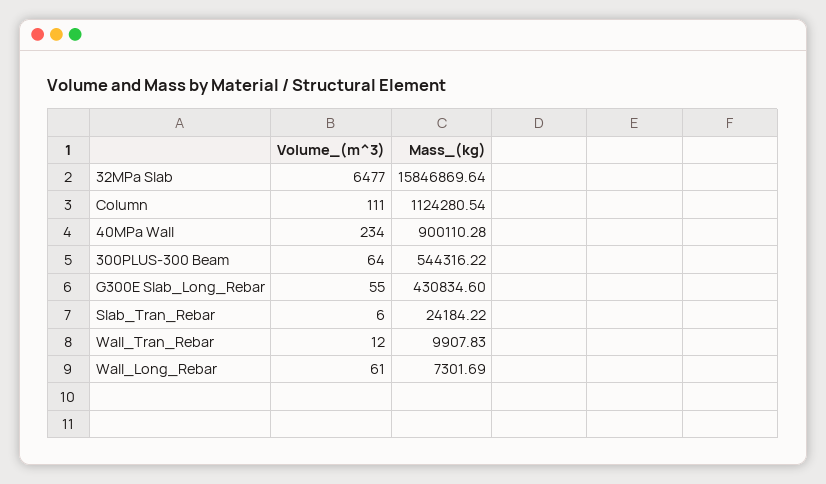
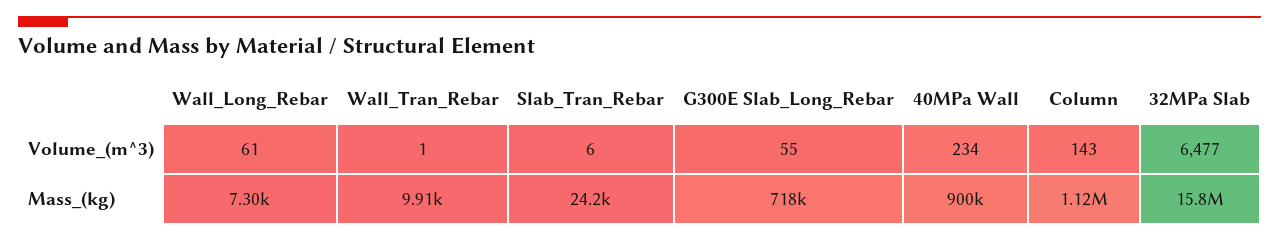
Volume_(m^3), Column: 111 -> 143
Volume_(m^3), 300PLUS-300 Beam: 64 -> none
Mass_(kg), 300PLUS-300 Beam: 544316.22 -> none
Mass_(kg), G300E Slab_Long_Rebar: 430834.6 -> 718000
Volume_(m^3), Wall_Tran_Rebar: 12 -> 1

